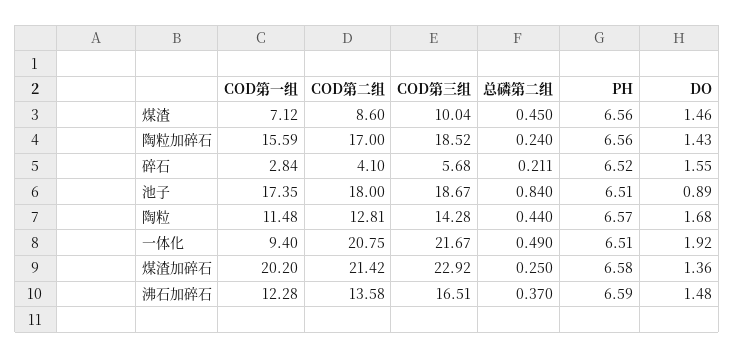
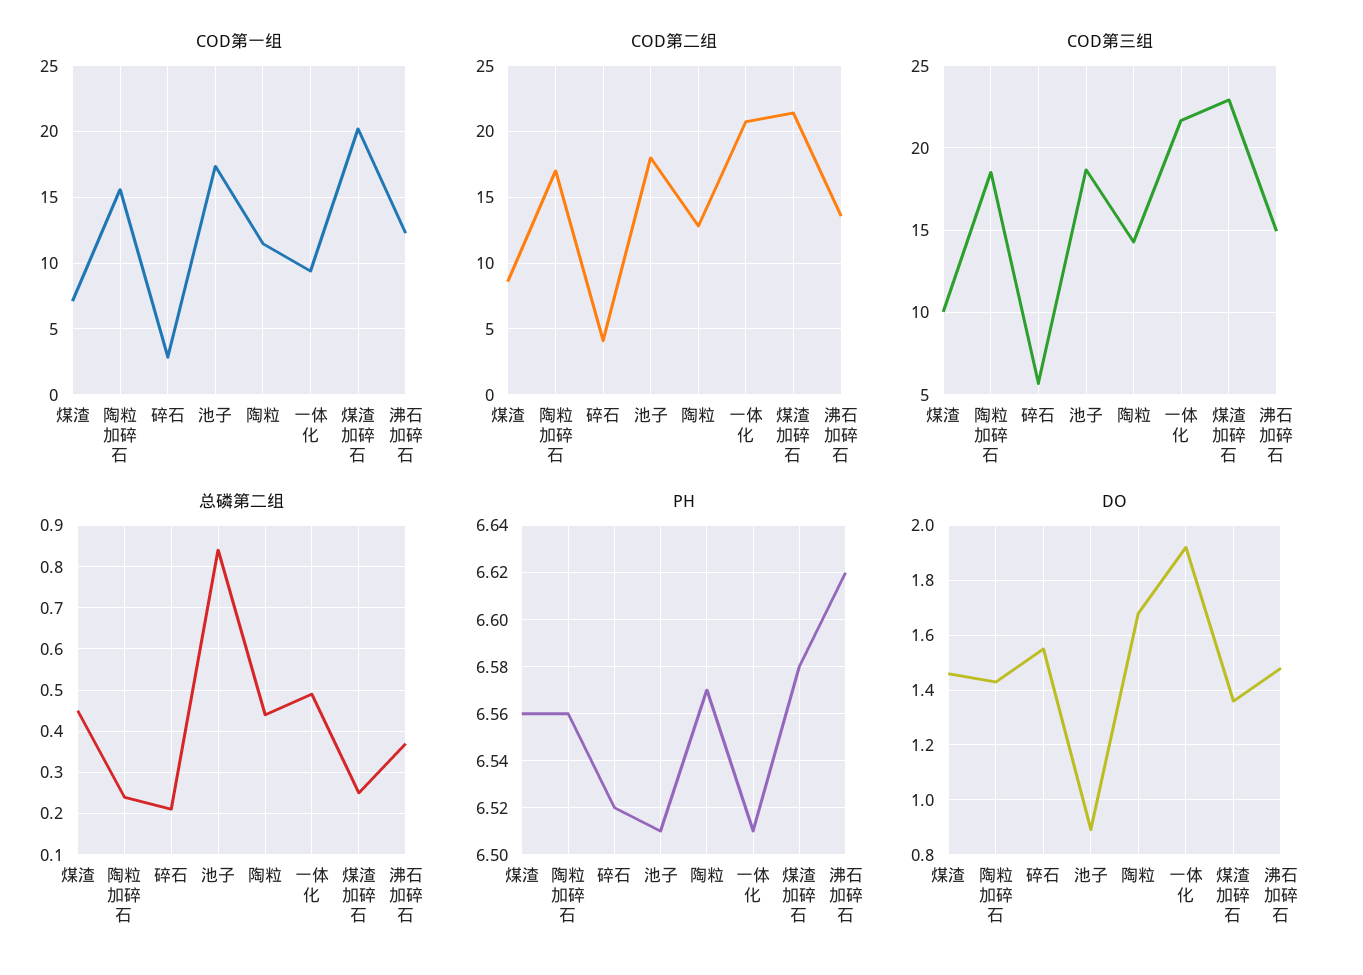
COD第三组, 沸石加碎石: 16.51 -> 15
PH, 沸石加碎石: 6.59 -> 6.62

